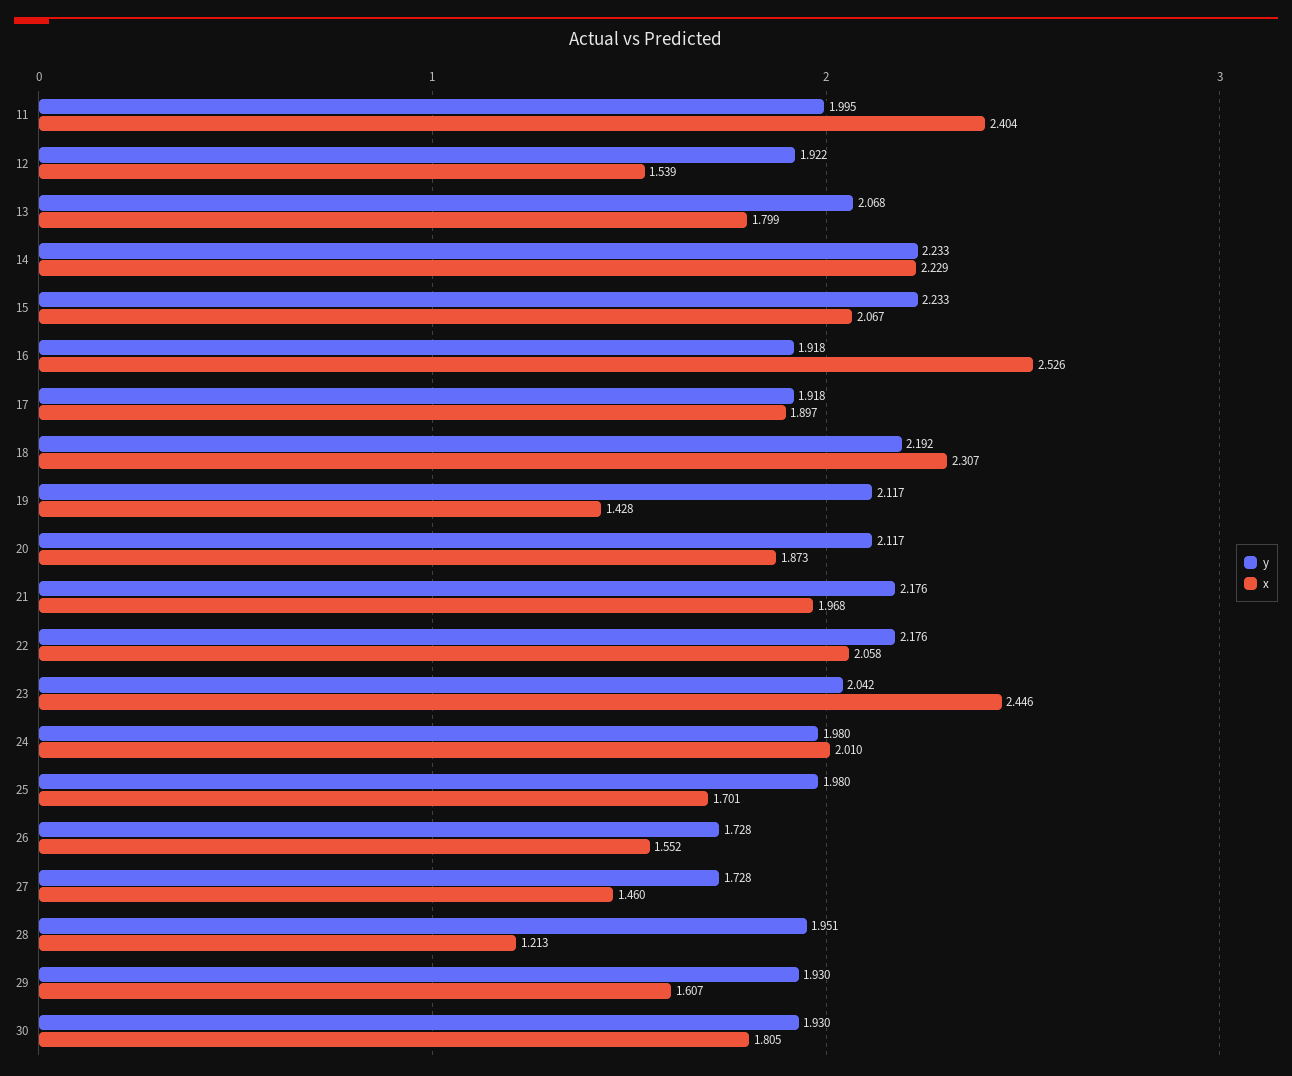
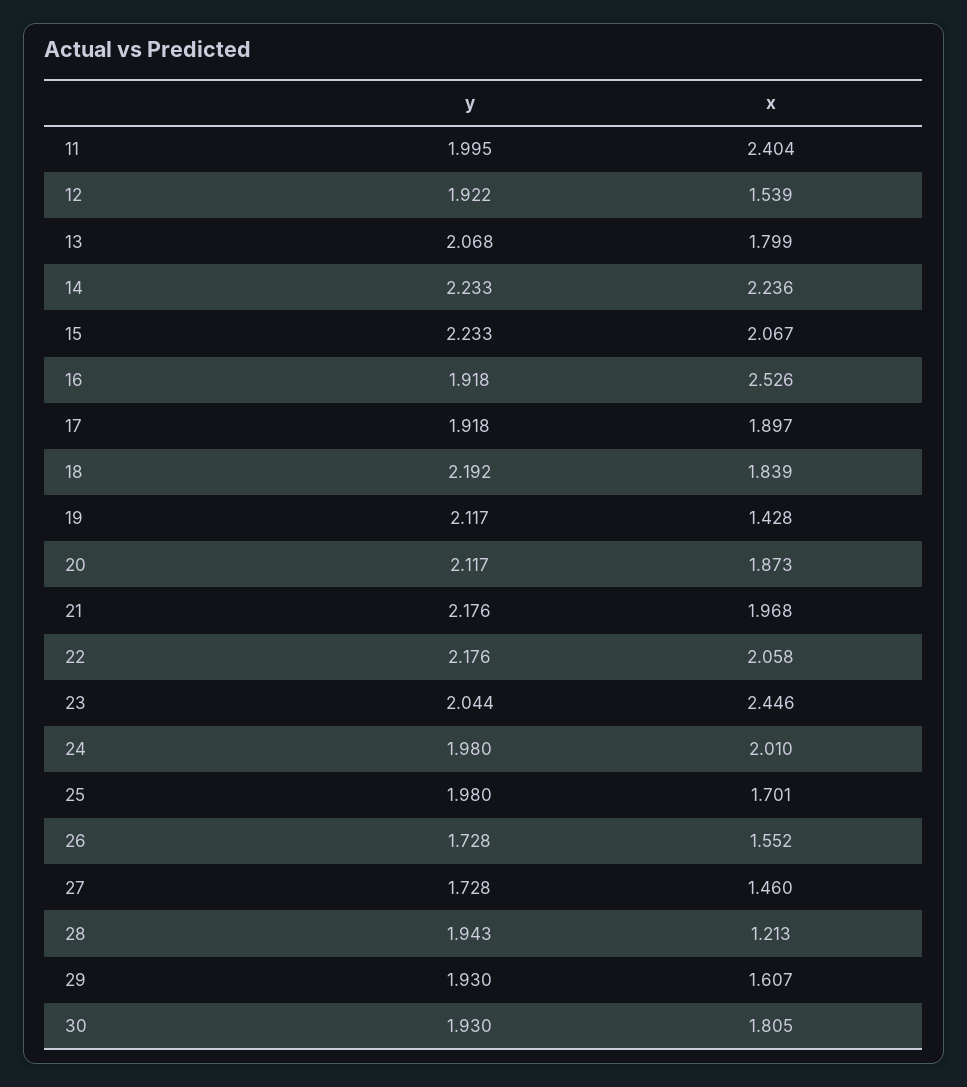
x, 14: 2.229 -> 2.236
x, 18: 2.307 -> 1.839
y, 23: 2.042 -> 2.044
y, 28: 1.951 -> 1.943

